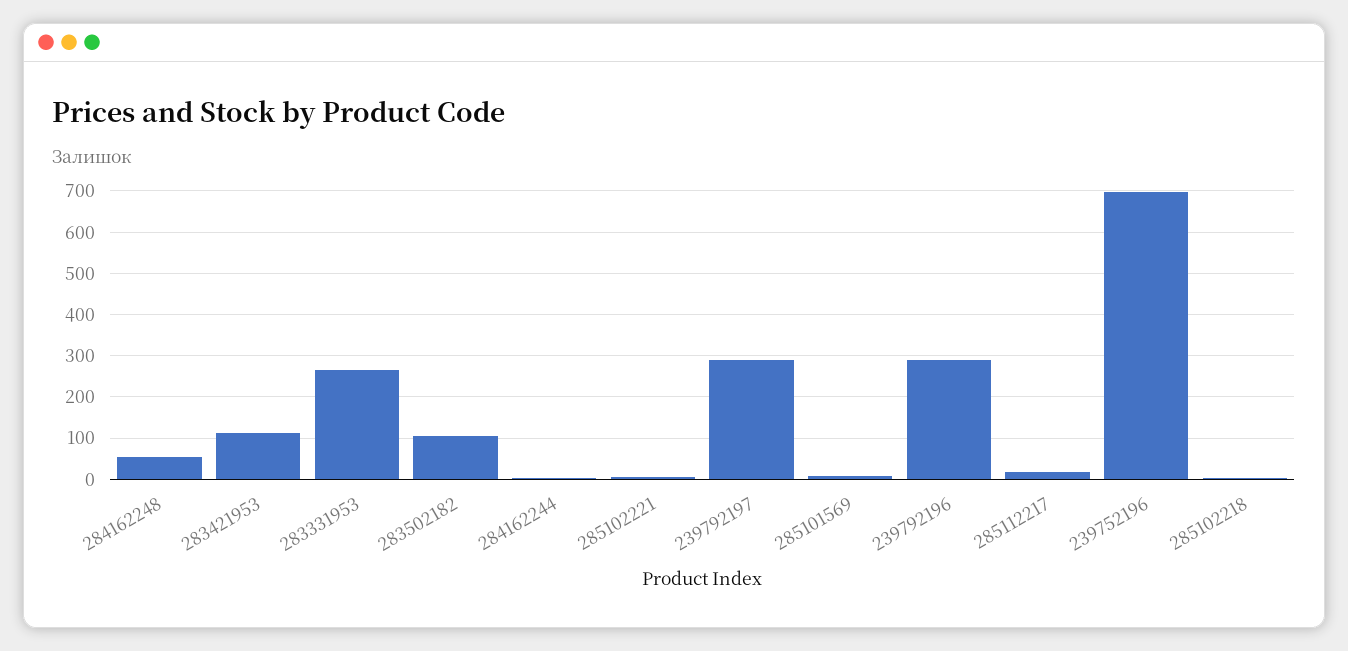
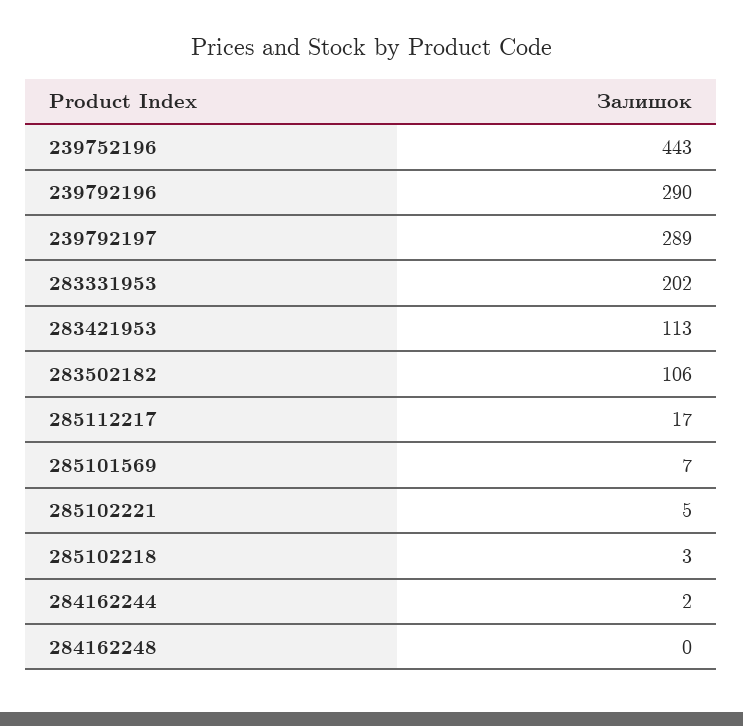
284162248: 60 -> 0
283331953: 260 -> 202
239752196: 700 -> 443

